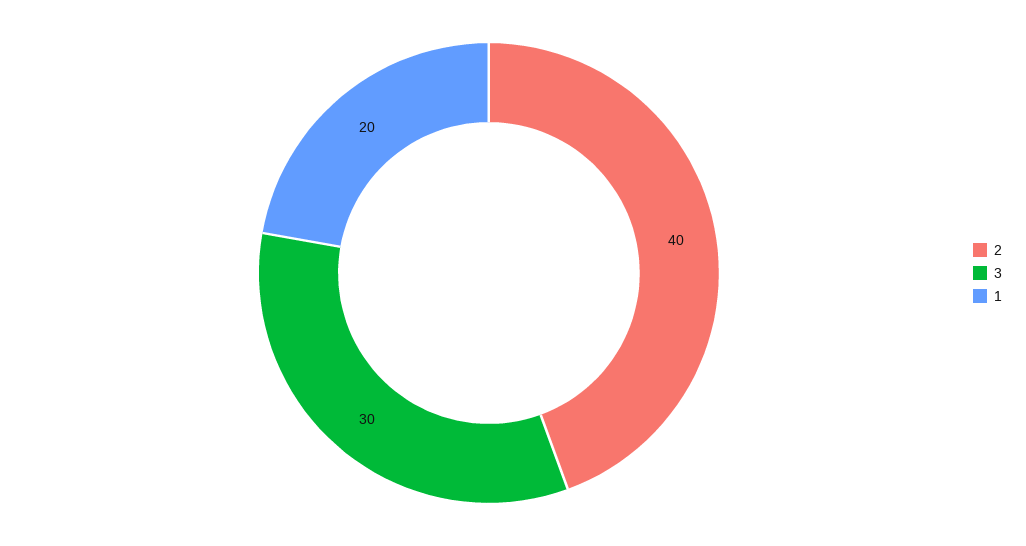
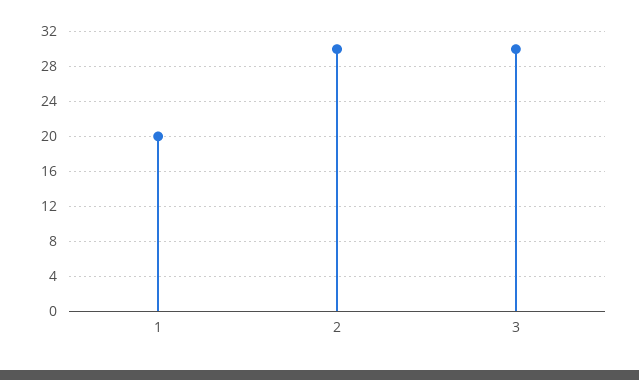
2: 40 -> 30

